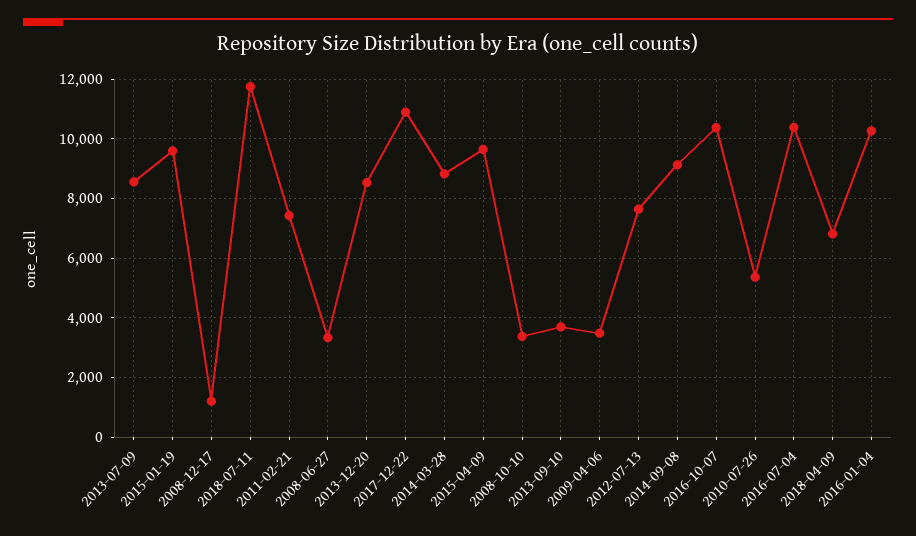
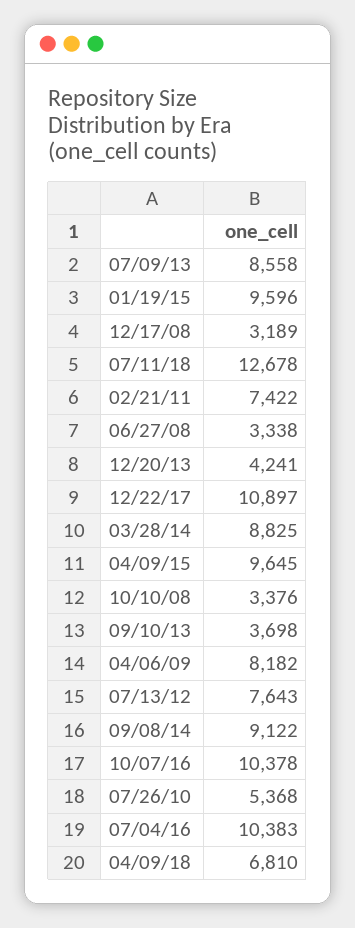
2008-12-17: 1250 -> 3189
2018-07-11: 11750 -> 12678
2013-12-20: 8500 -> 4241
2009-04-06: 3500 -> 8182
2016-01-04: 10250 -> none

